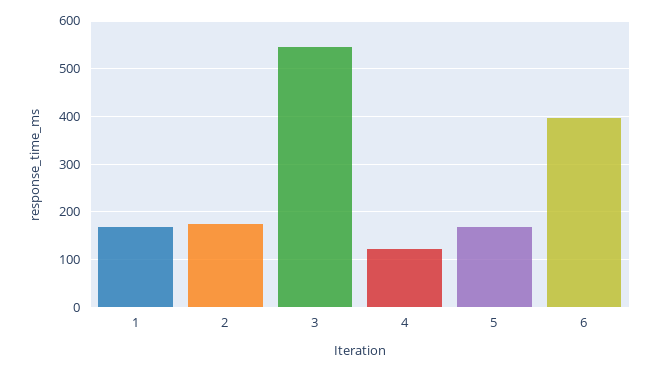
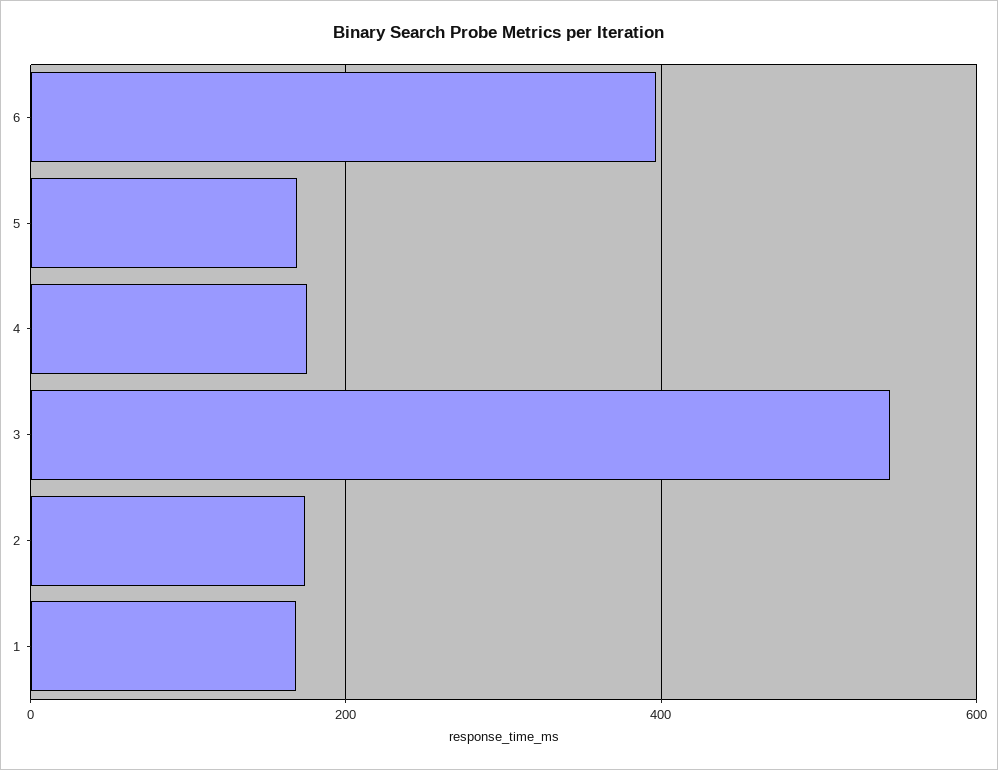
4: 120 -> 180

